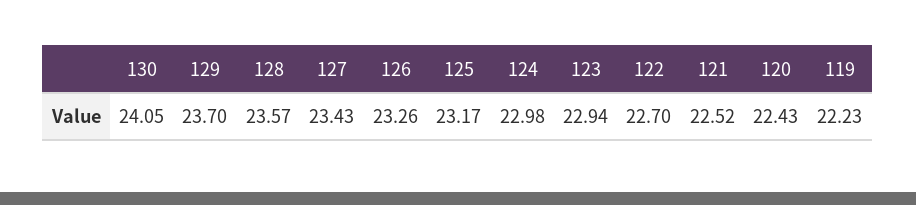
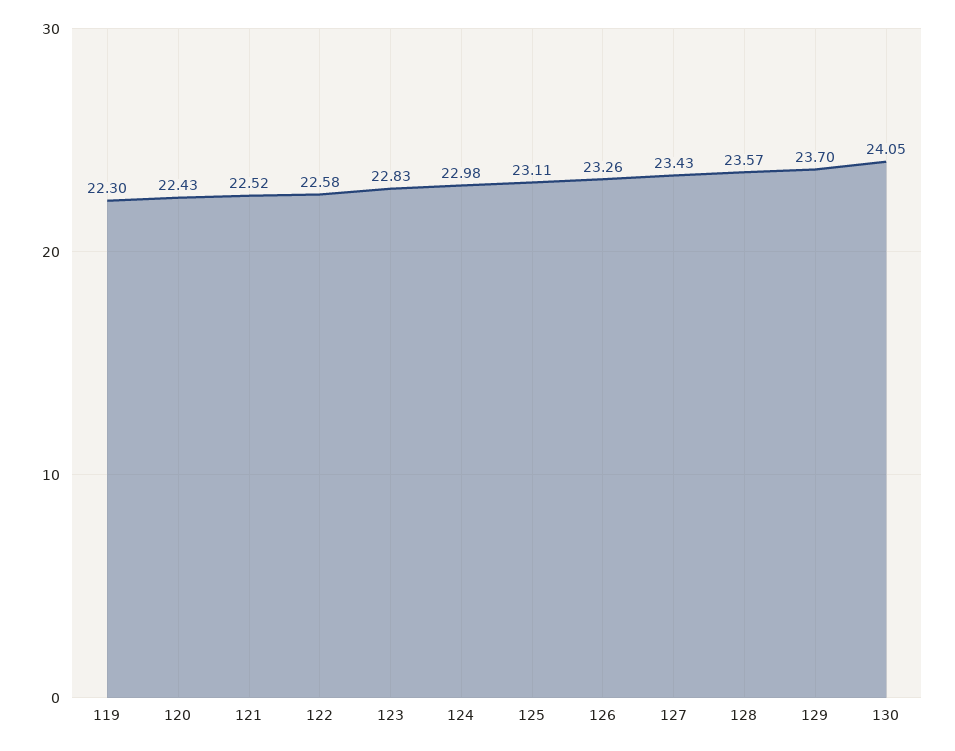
125: 23.17 -> 23.11
123: 22.94 -> 22.83
122: 22.7 -> 22.58
119: 22.23 -> 22.3

